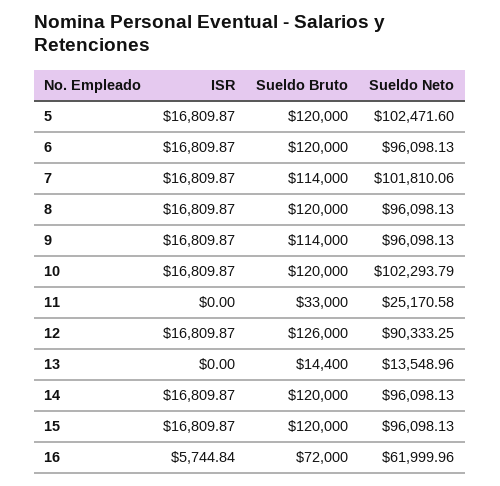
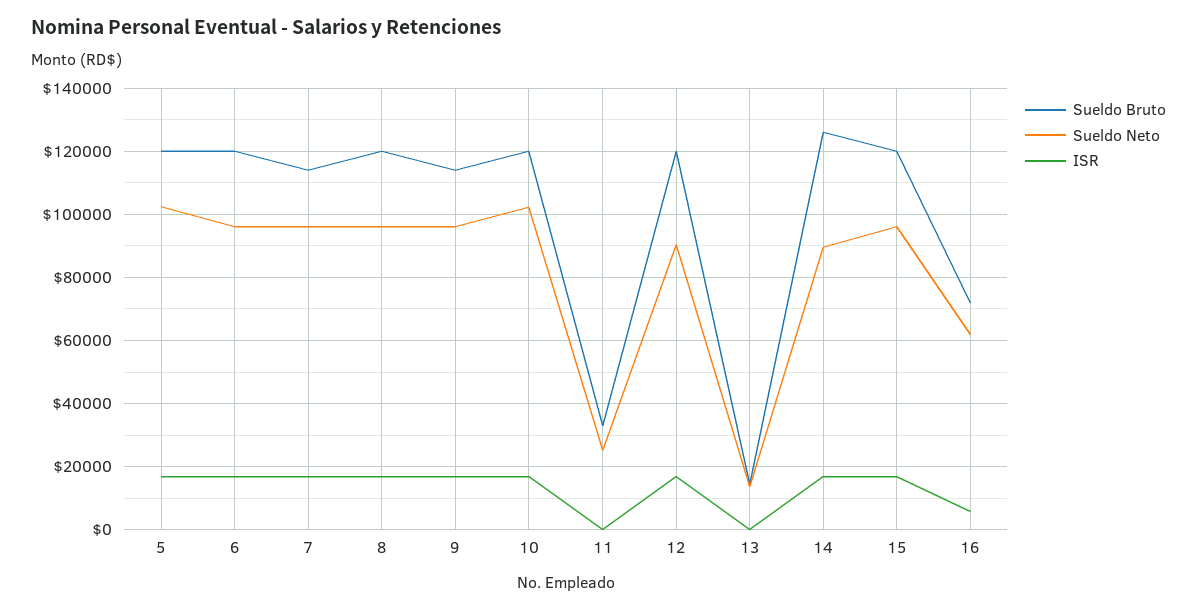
Sueldo Neto, 7: 101810.06 -> 96000
Sueldo Bruto, 12: 126000 -> 120000
Sueldo Bruto, 14: 120000 -> 126000
Sueldo Neto, 14: 96098.13 -> 90000

